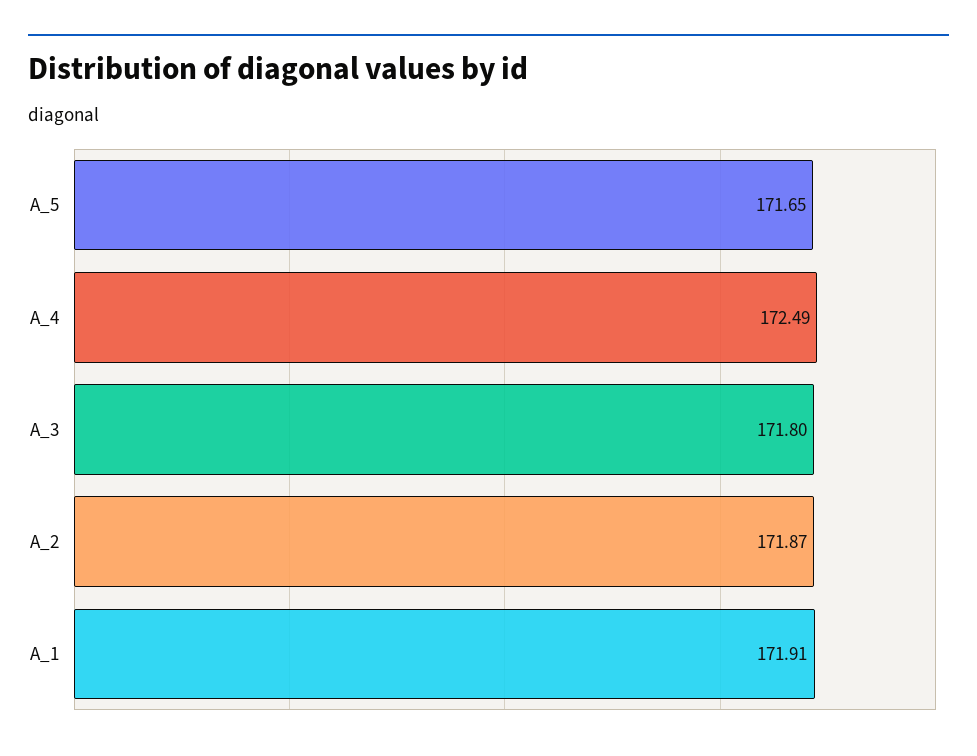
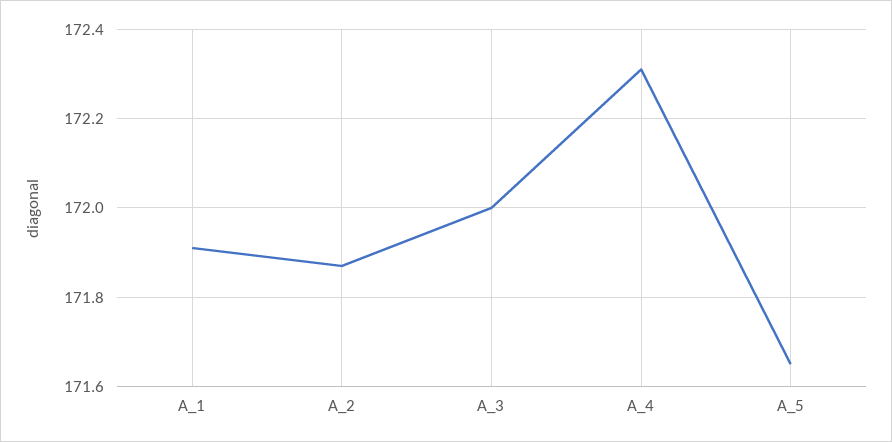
A_4: 172.49 -> 172.3
A_3: 171.8 -> 172

